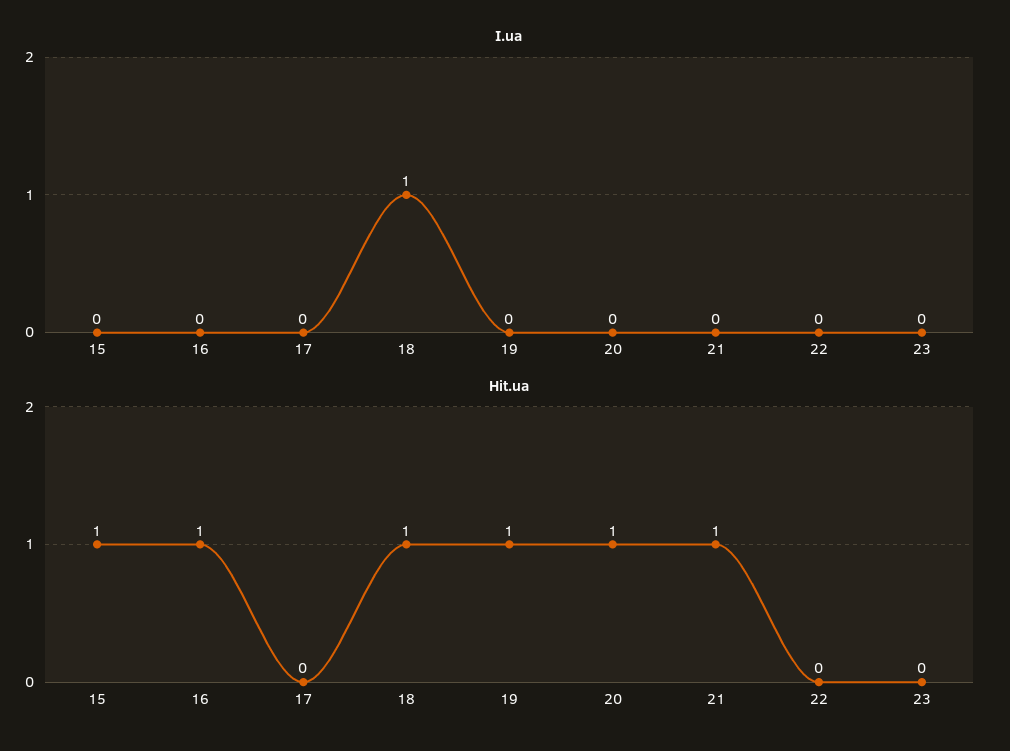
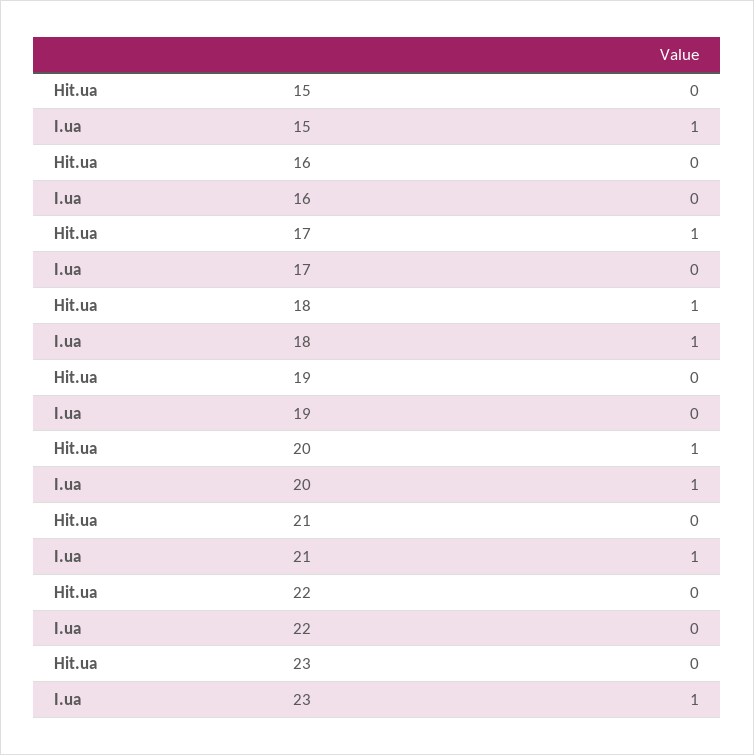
I.ua, 15: 0 -> 1
I.ua, 20: 0 -> 1
I.ua, 21: 0 -> 1
I.ua, 23: 0 -> 1
Hit.ua, 15: 1 -> 0
Hit.ua, 16: 1 -> 0
Hit.ua, 17: 0 -> 1
Hit.ua, 19: 1 -> 0
Hit.ua, 21: 1 -> 0

